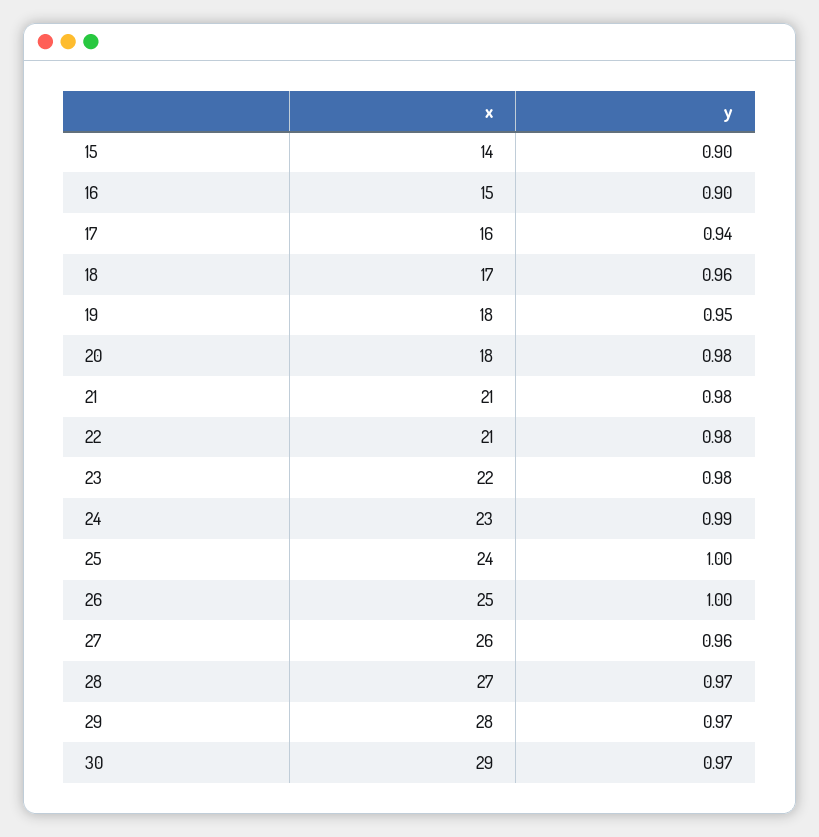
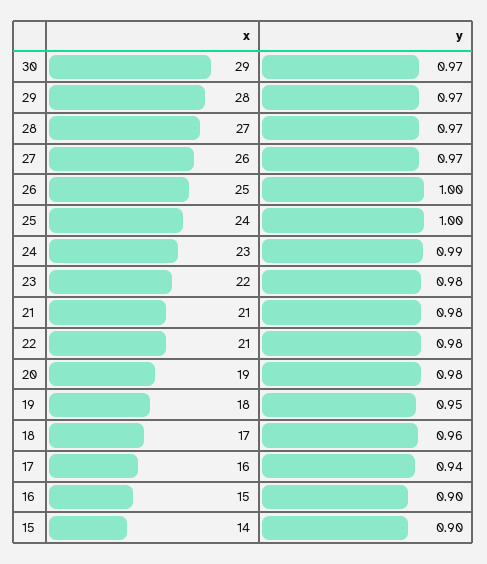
x, 20: 18 -> 19
y, 27: 0.96 -> 0.97

